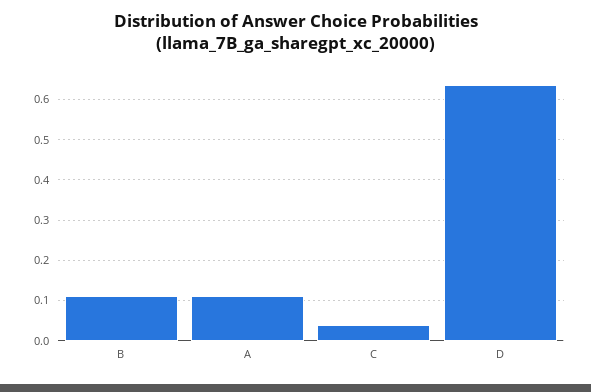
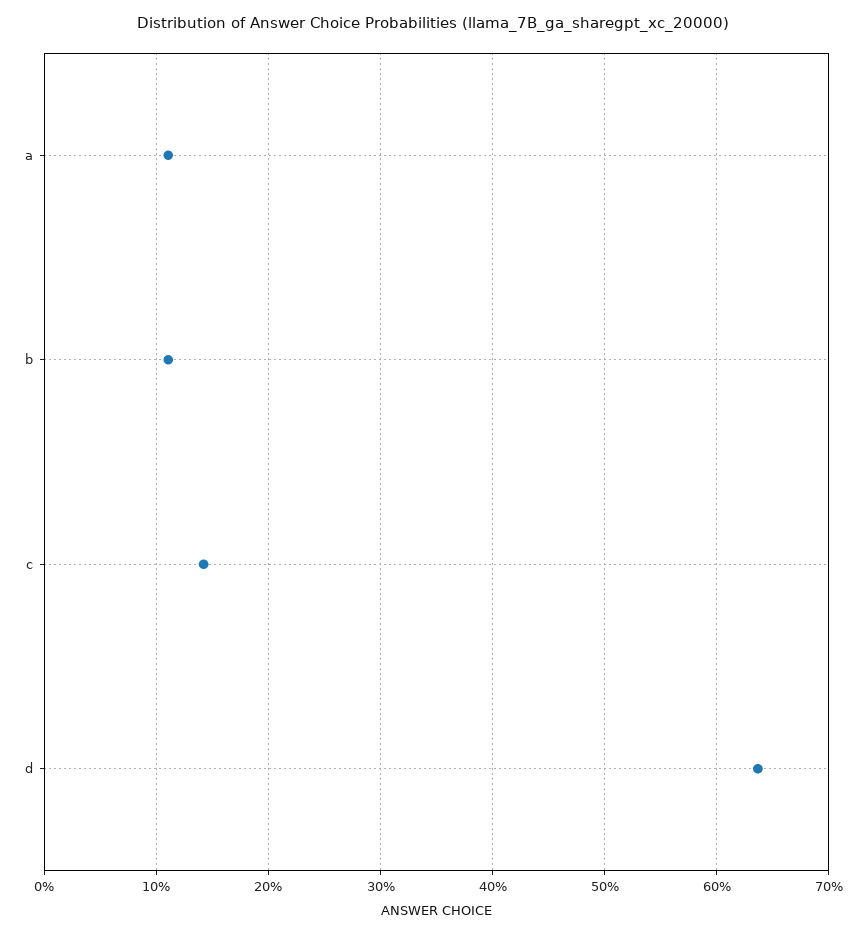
C: 0.04 -> 0.14

